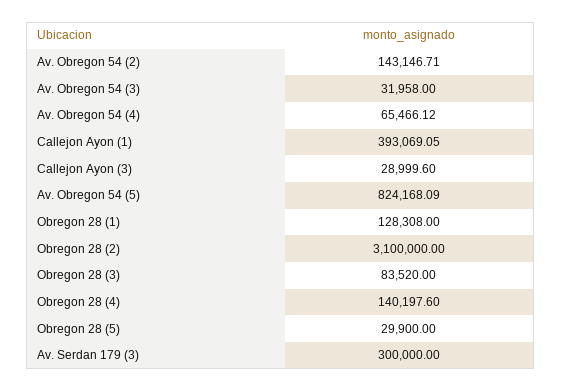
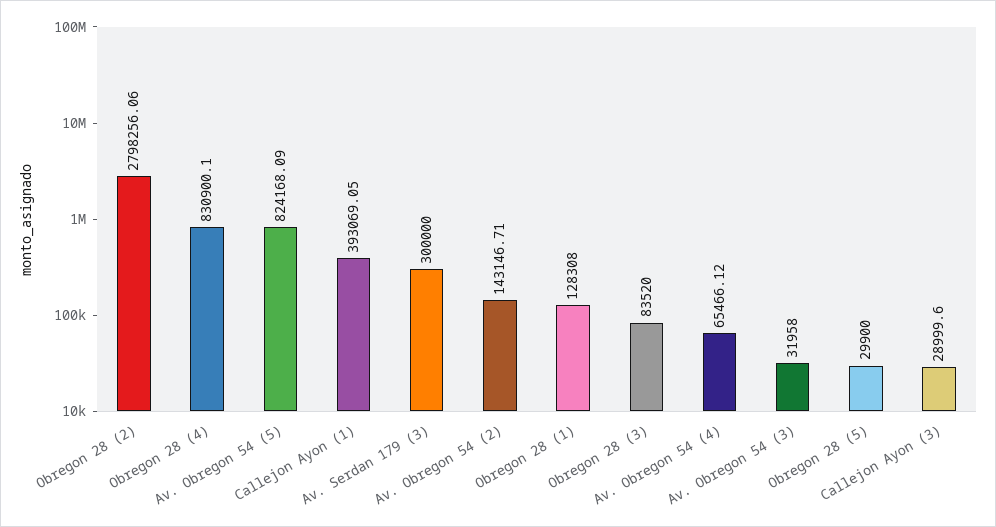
Obregon 28 (2): 3100000 -> 2798256.06
Obregon 28 (4): 140197.6 -> 830900.1

